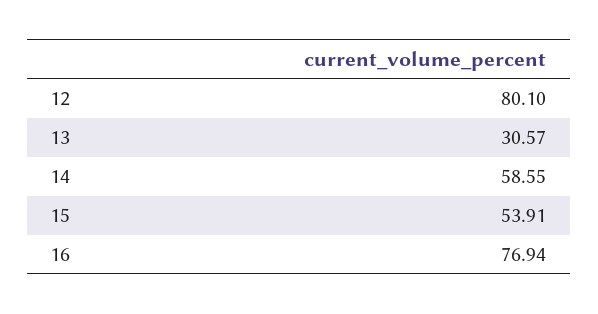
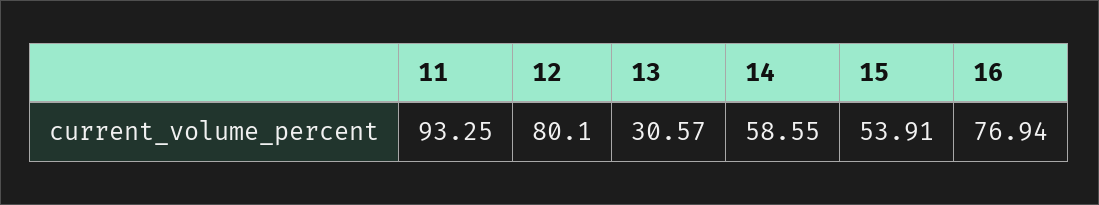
11: none -> 93.25

